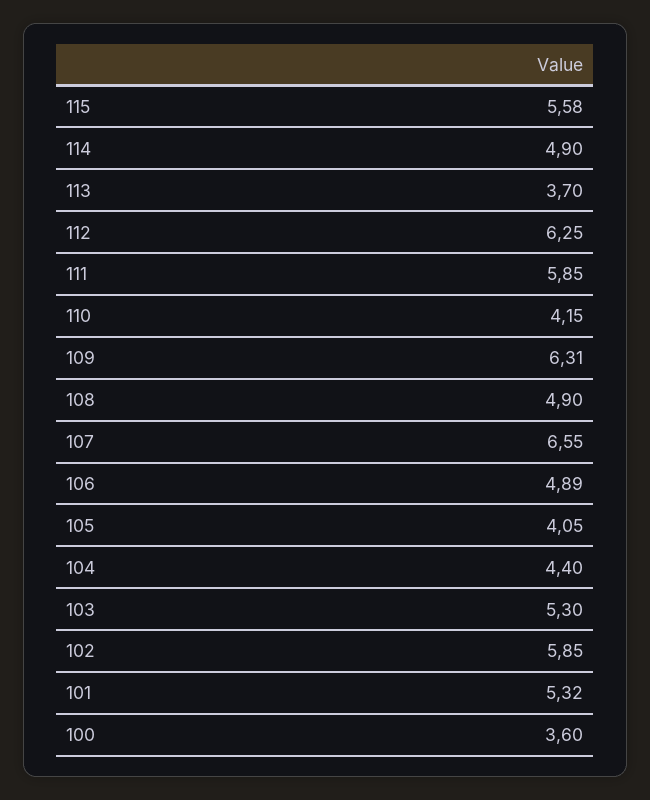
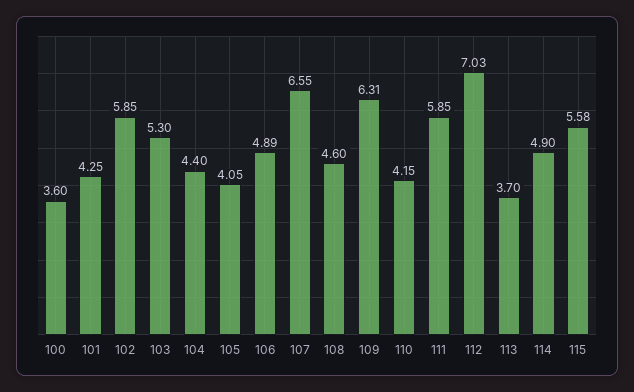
112: 6.25 -> 7.03
108: 4.9 -> 4.6
101: 5.32 -> 4.25

